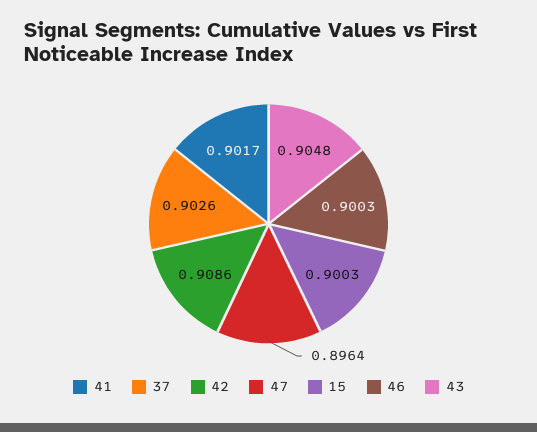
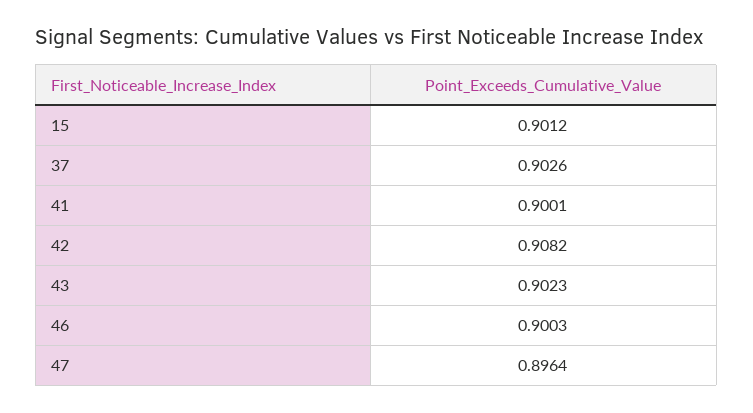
41: 0.9017 -> 0.9001
42: 0.9086 -> 0.9082
15: 0.9003 -> 0.9012
43: 0.9048 -> 0.9023

